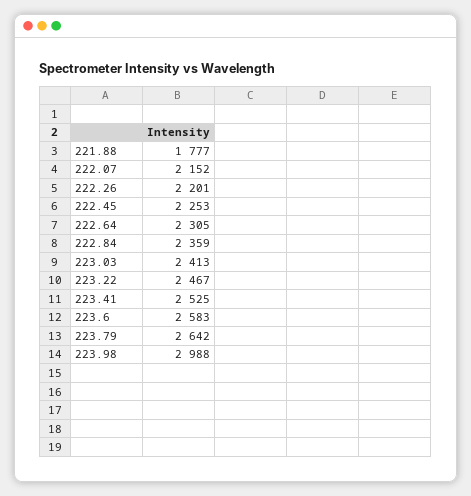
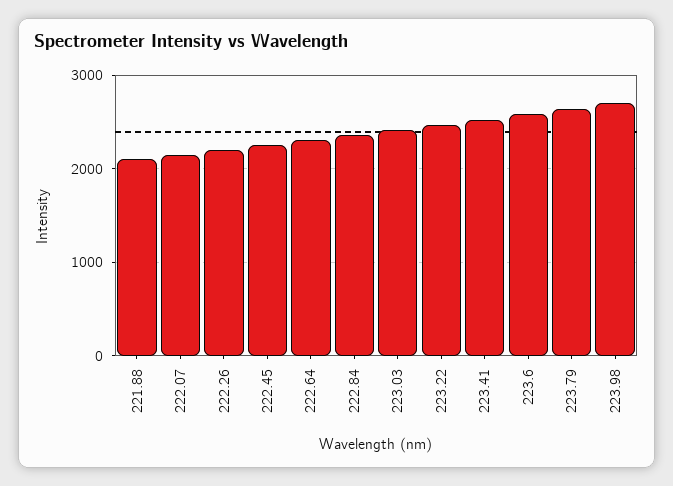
221.88: 1777 -> 2100
223.98: 2988 -> 2700

